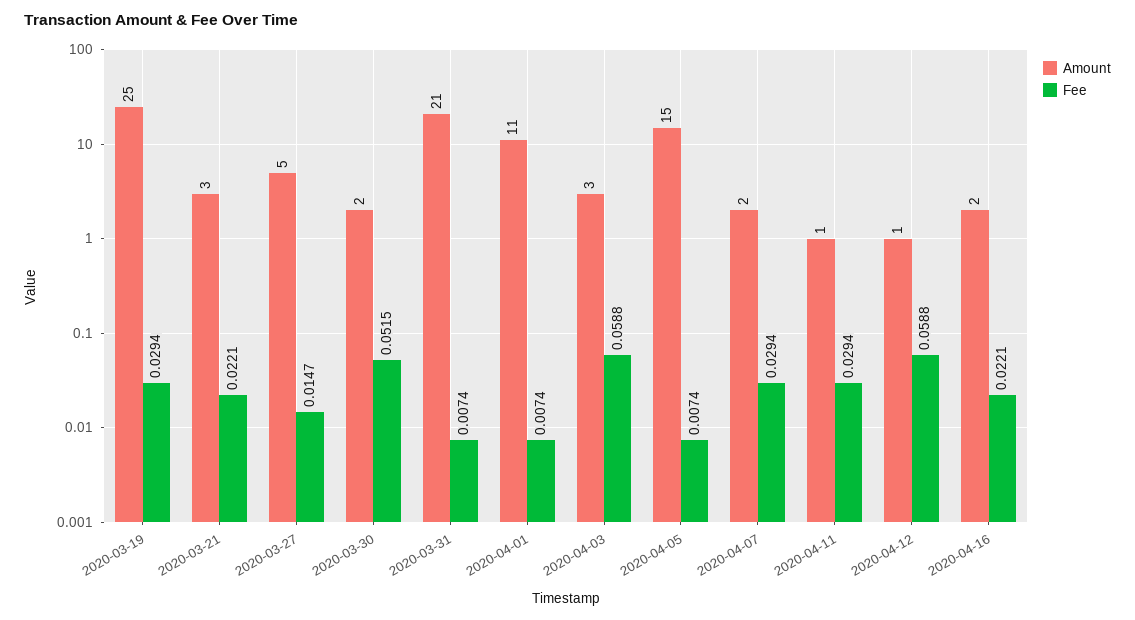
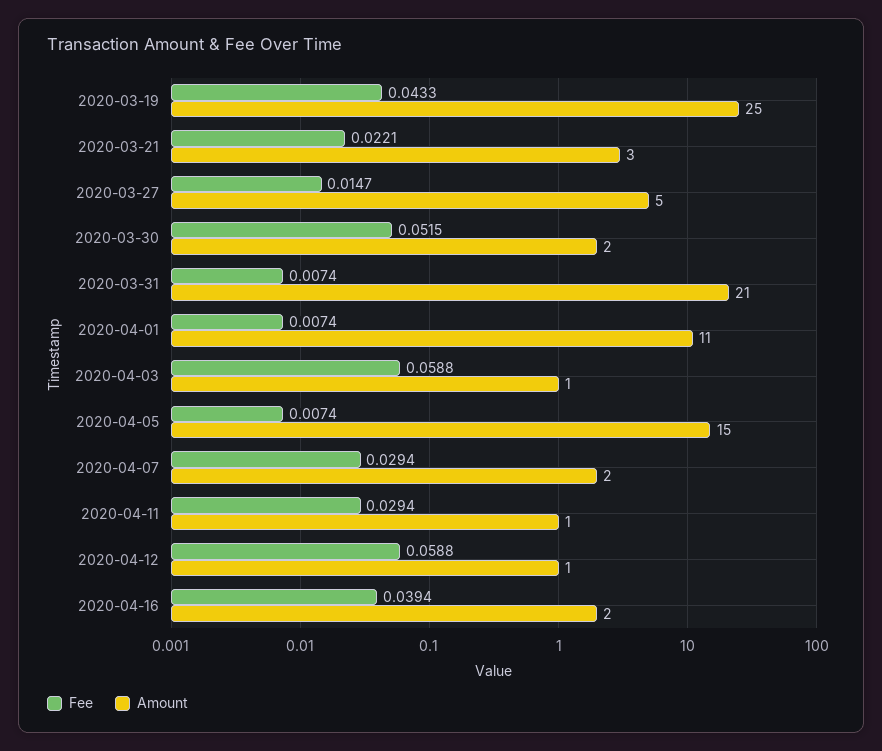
Fee, 2020-03-19: 0.0294 -> 0.0433
Amount, 2020-04-03: 3 -> 1
Fee, 2020-04-16: 0.0221 -> 0.0394

